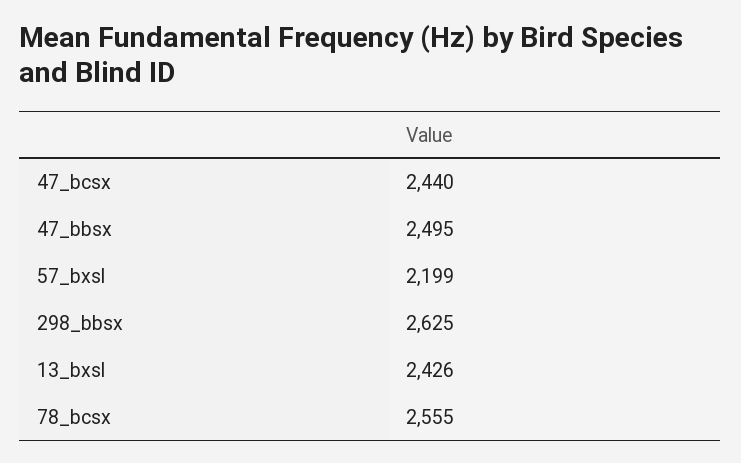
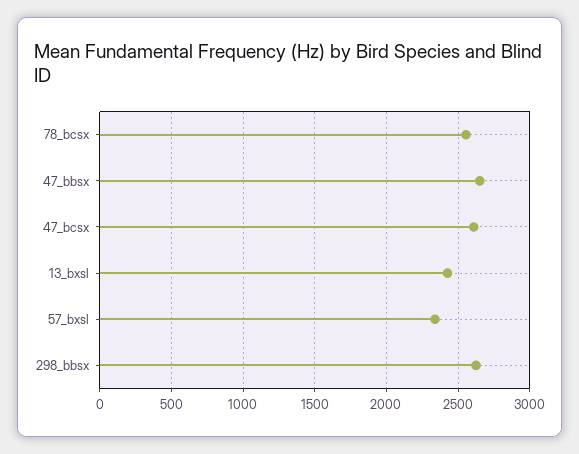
47_bcsx: 2440 -> 2600
47_bbsx: 2495 -> 2650
57_bxsl: 2199 -> 2350

